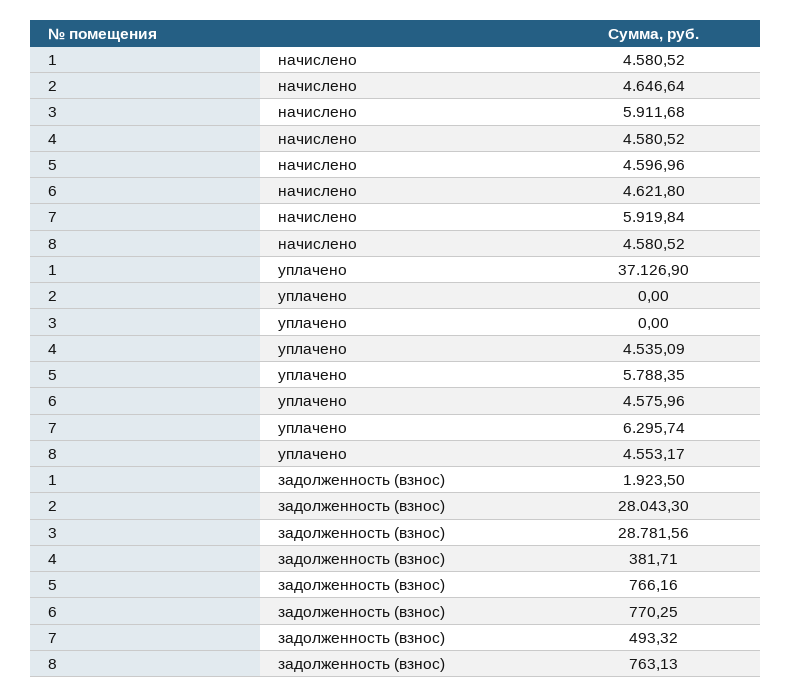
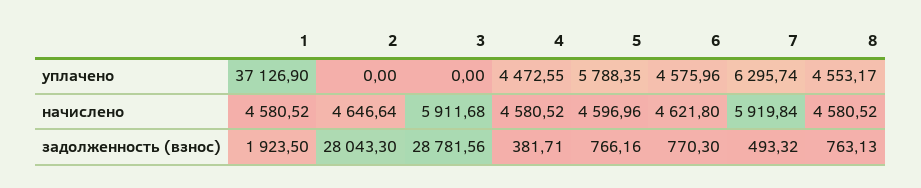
4, уплачено: 4535.09 -> 4472.55
6, задолженность (взнос): 770.25 -> 770.3

